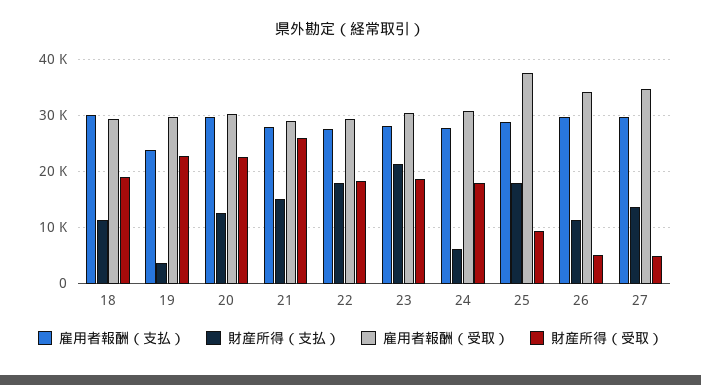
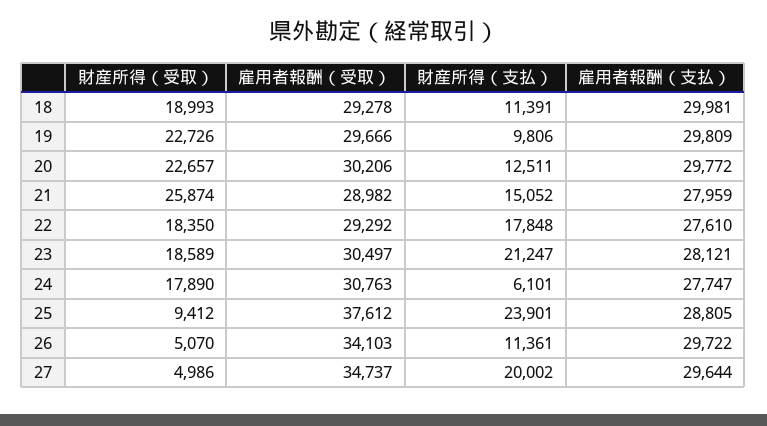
雇用者報酬（支払）, 19: 24000 -> 29809
財産所得（支払）, 19: 4000 -> 9806
財産所得（支払）, 25: 18000 -> 23901
財産所得（支払）, 27: 14000 -> 20002

